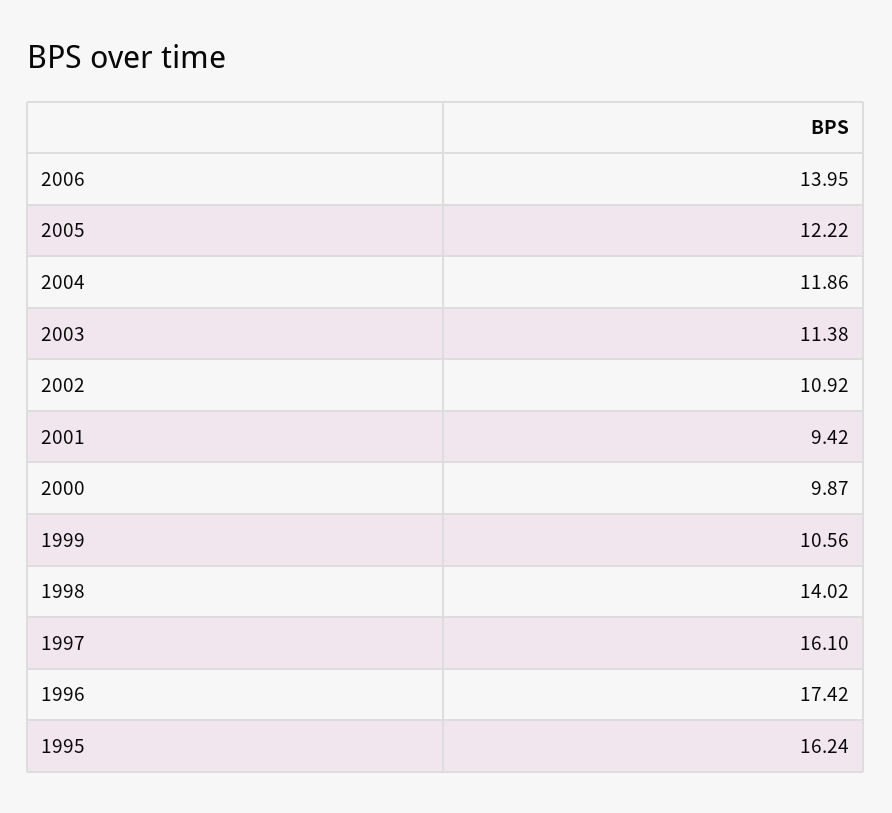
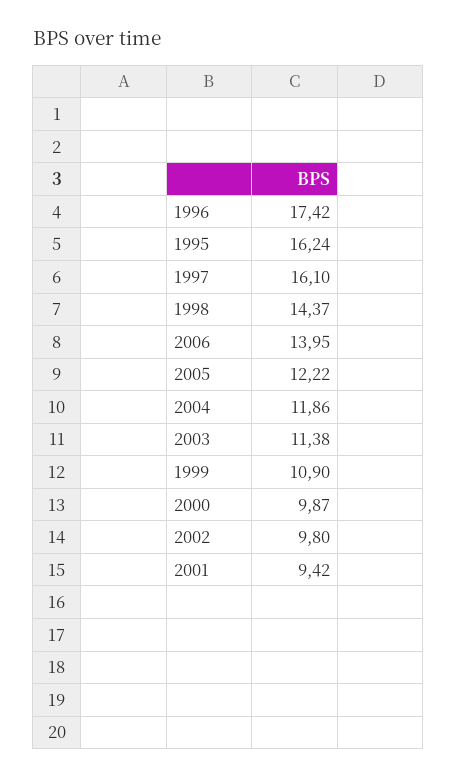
2002: 10.92 -> 9.8
1999: 10.56 -> 10.9
1998: 14.02 -> 14.37

